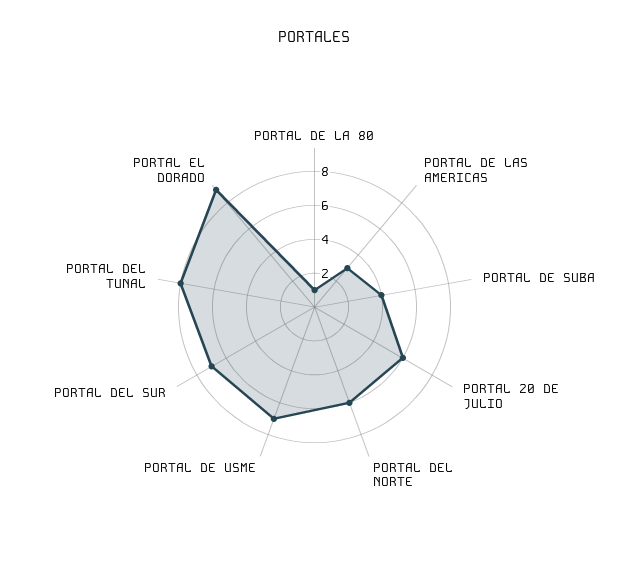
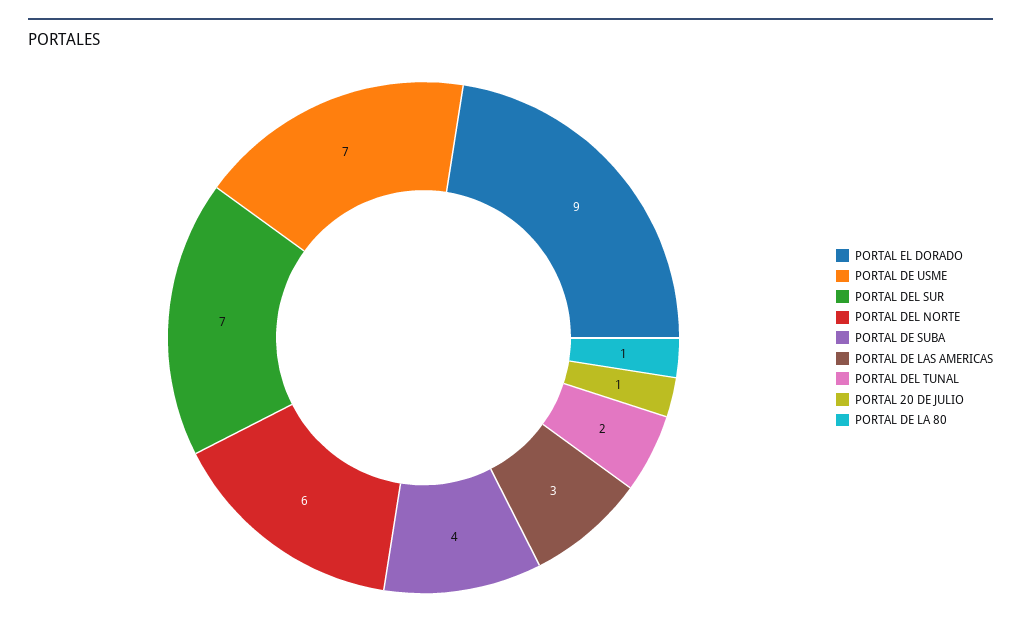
PORTAL 20 DE JULIO: 6 -> 1
PORTAL DEL TUNAL: 8 -> 2

